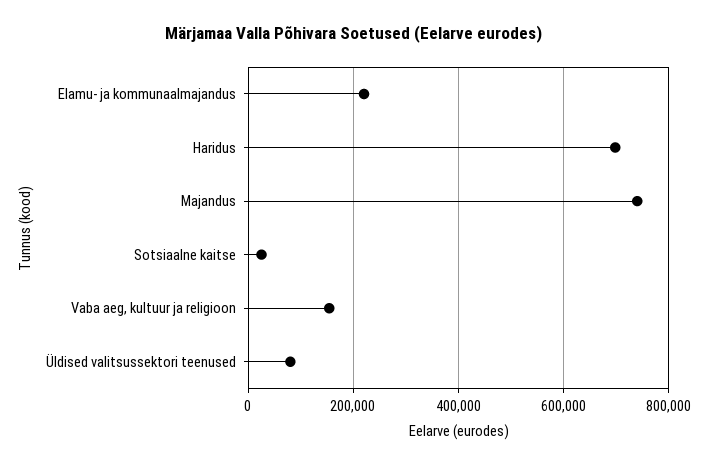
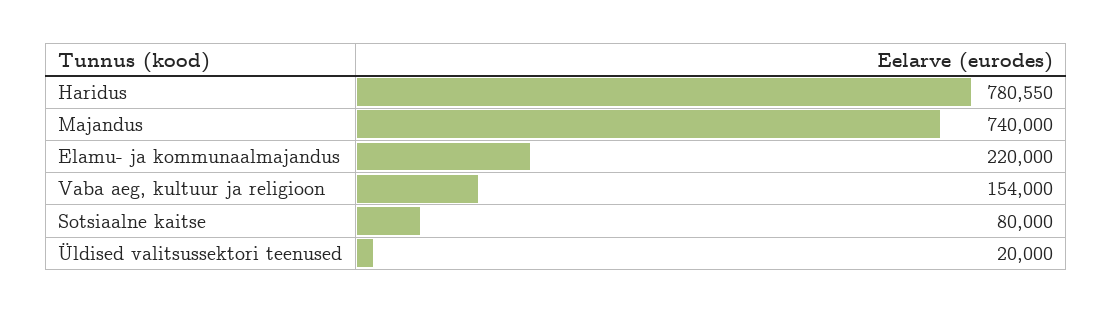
Haridus: 700000 -> 780550
Sotsiaalne kaitse: 20000 -> 80000
Üldised valitsussektori teenused: 80000 -> 20000

